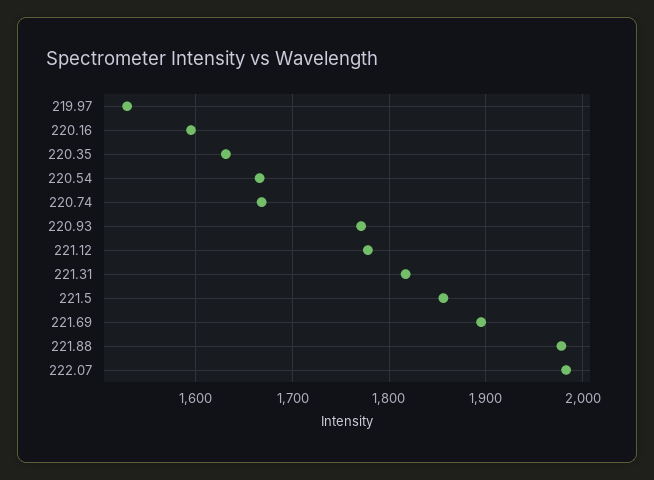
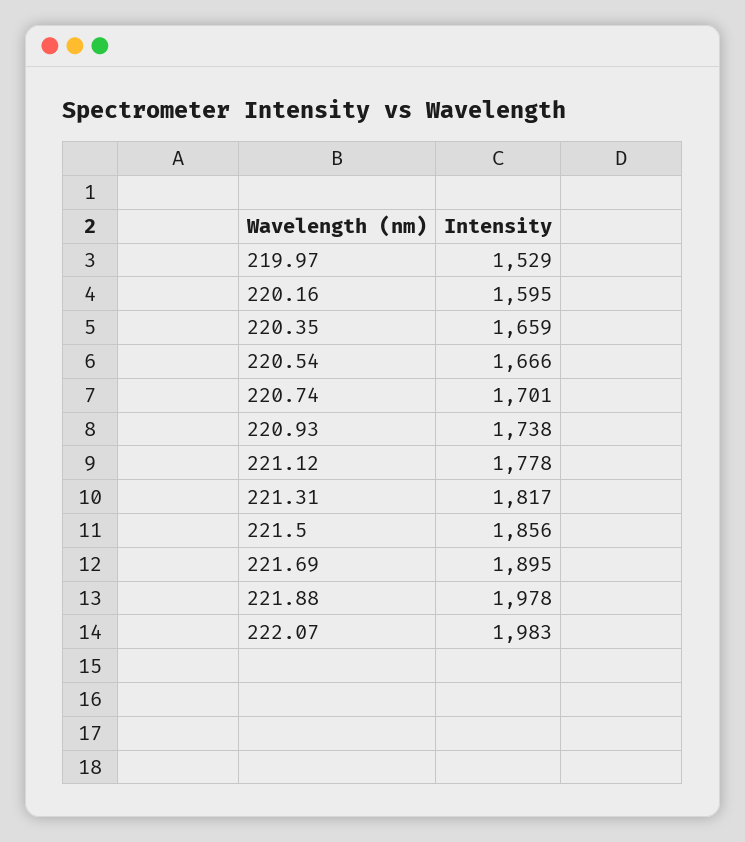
220.35: 1630 -> 1659
220.74: 1670 -> 1701
220.93: 1770 -> 1738

